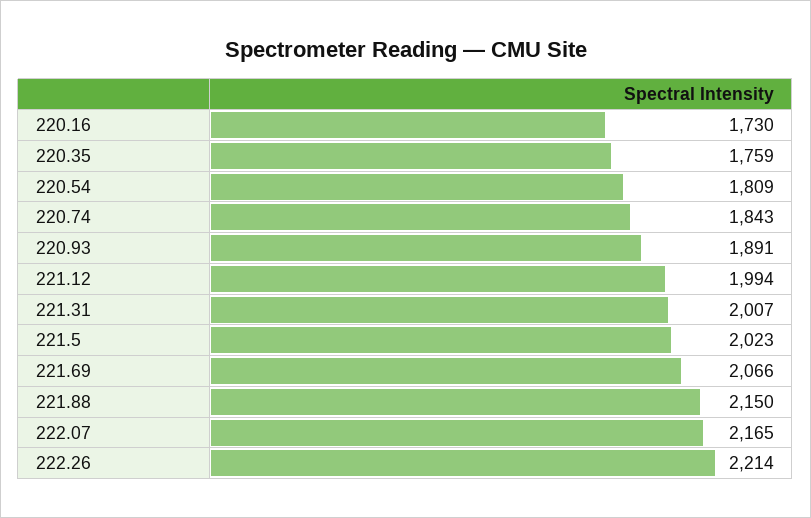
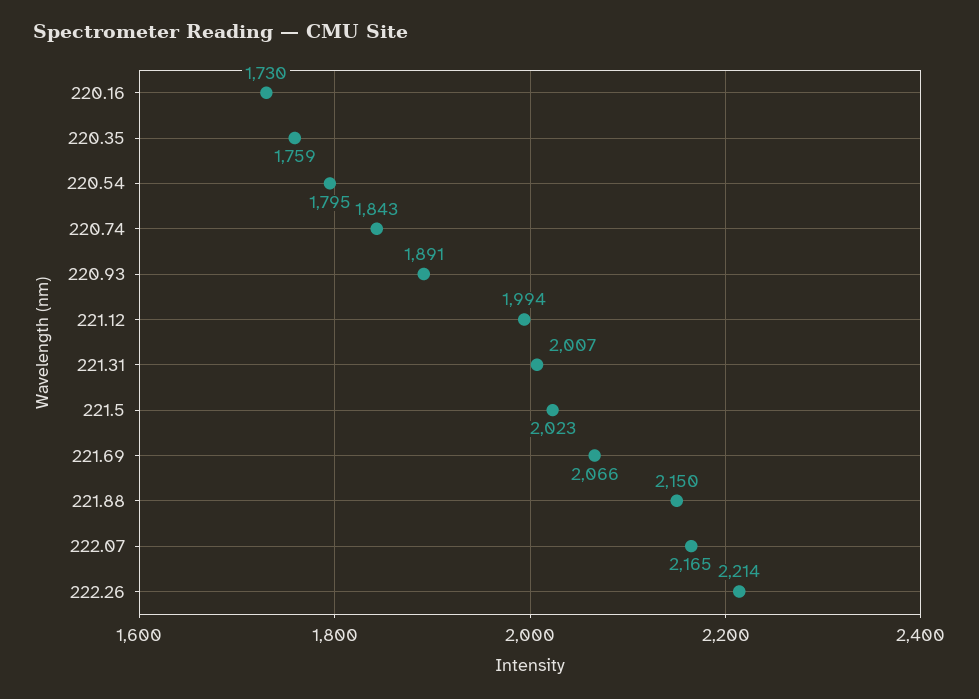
220.54: 1809 -> 1795

